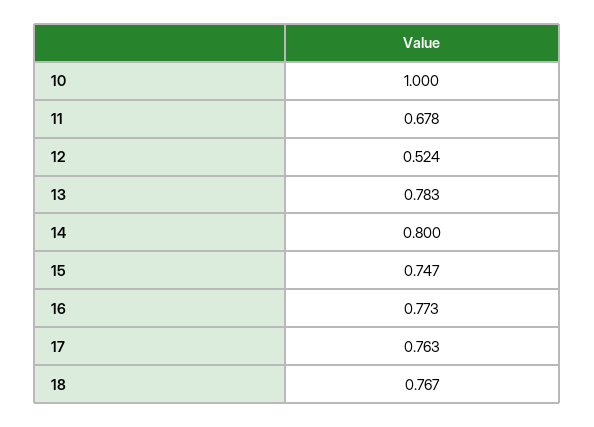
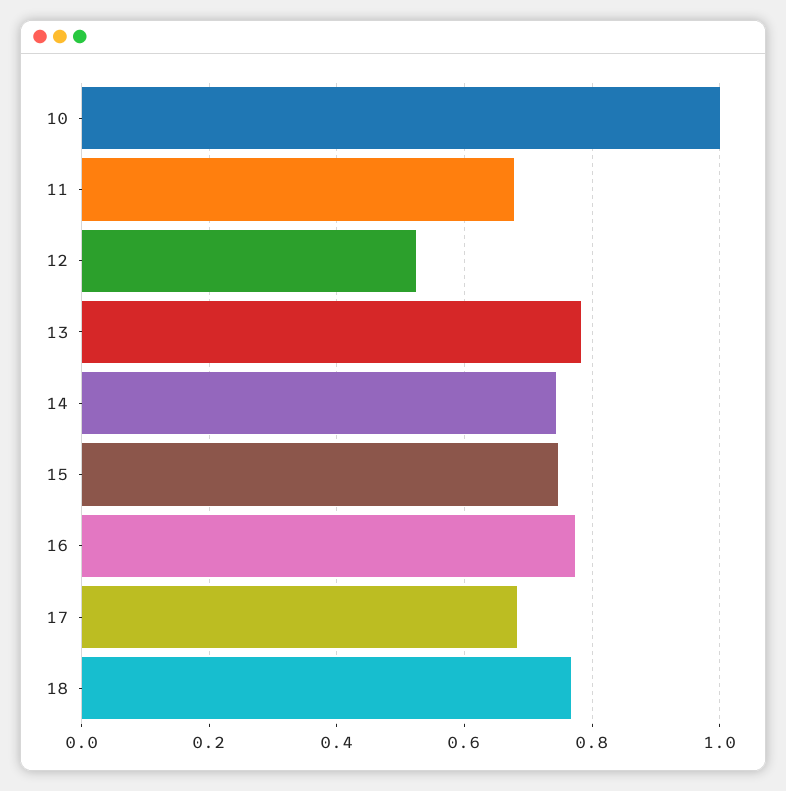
14: 0.8 -> 0.74
17: 0.763 -> 0.68

